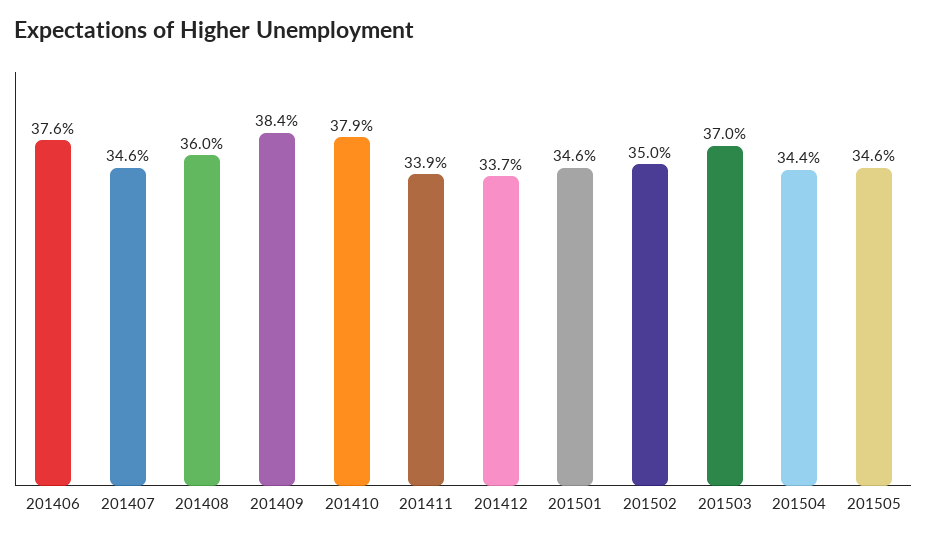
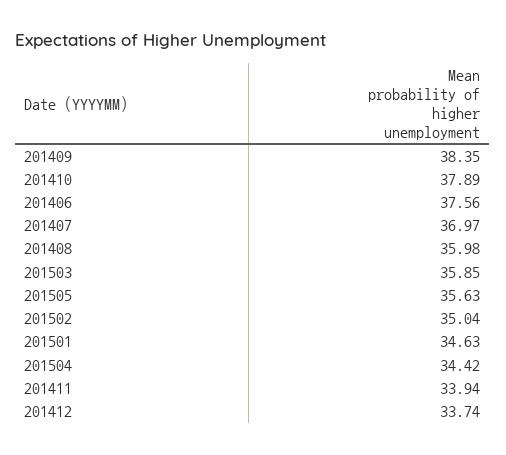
201407: 34.6 -> 36.97
201503: 37 -> 35.85
201505: 34.6 -> 35.63

